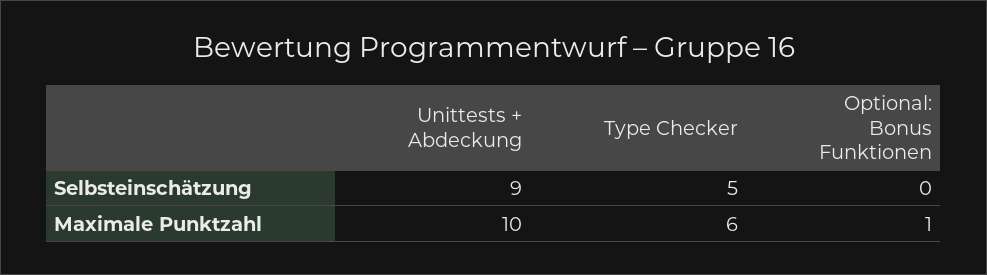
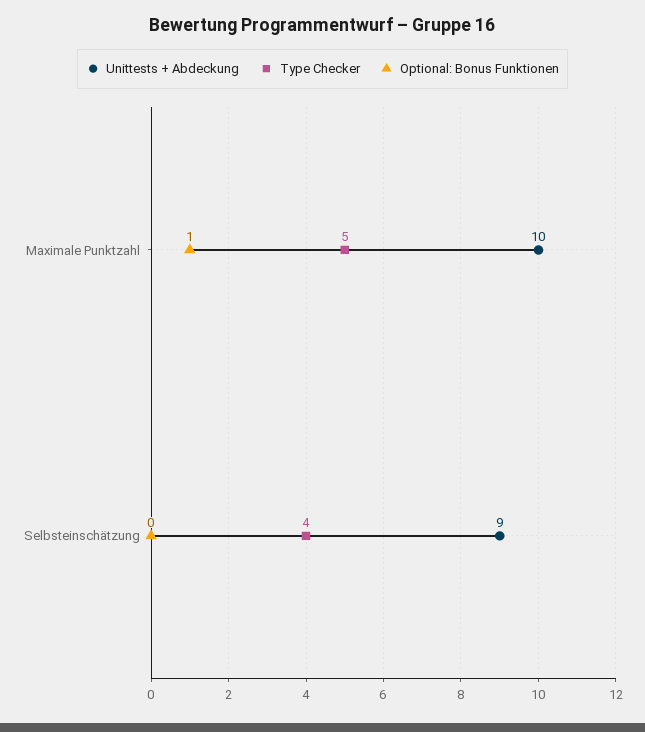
Type Checker, Selbsteinschätzung: 5 -> 4
Type Checker, Maximale Punktzahl: 6 -> 5

